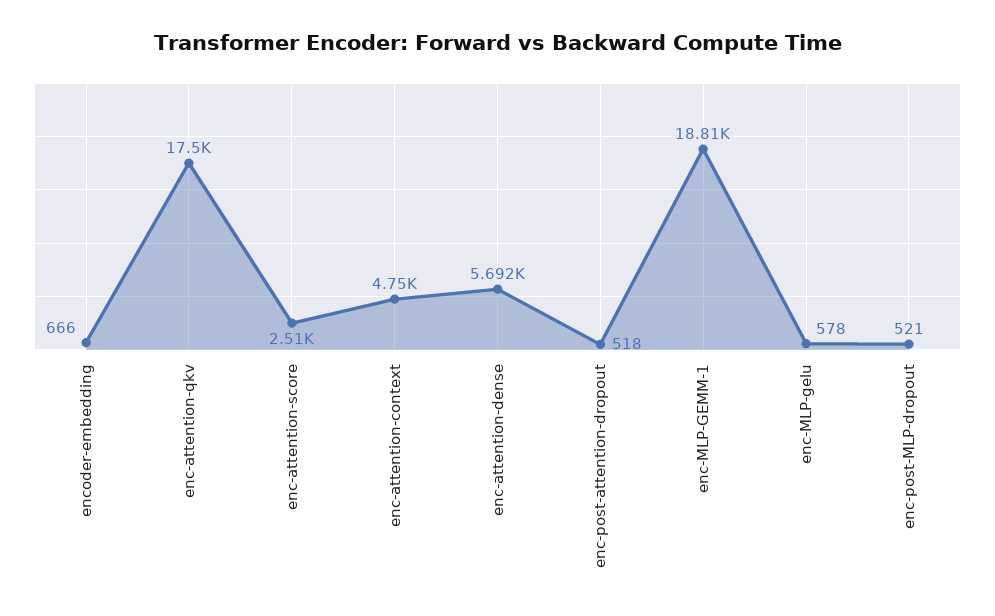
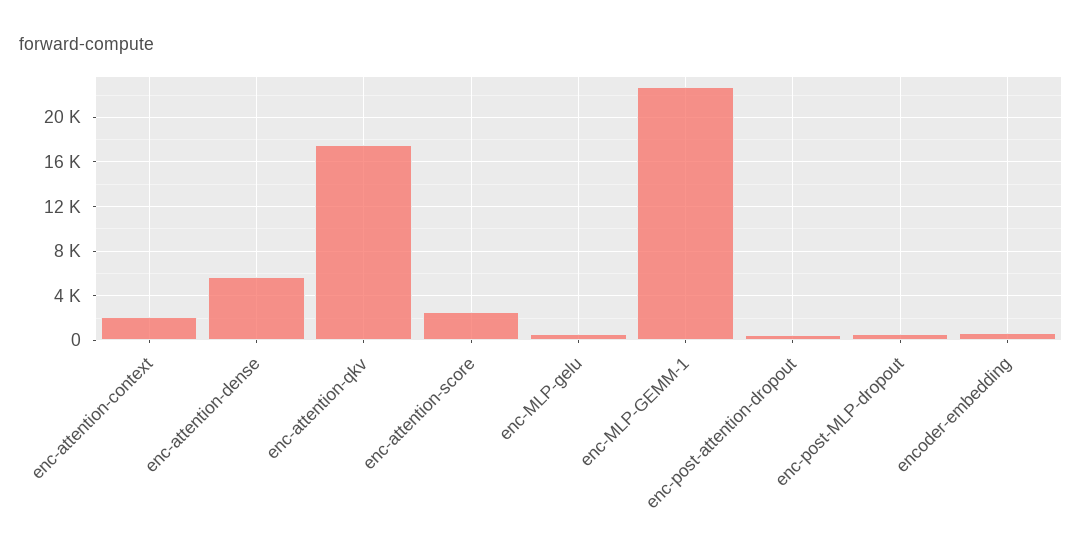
enc-attention-context: 4750 -> 2000
enc-MLP-GEMM-1: 18810 -> 23000

